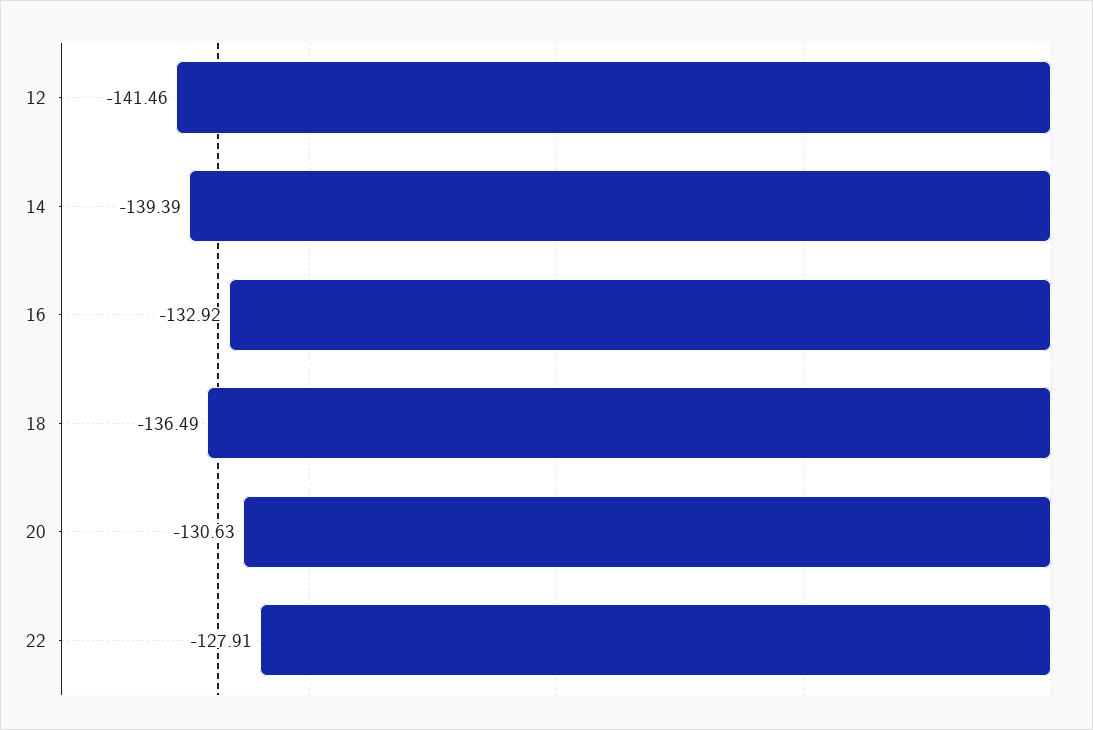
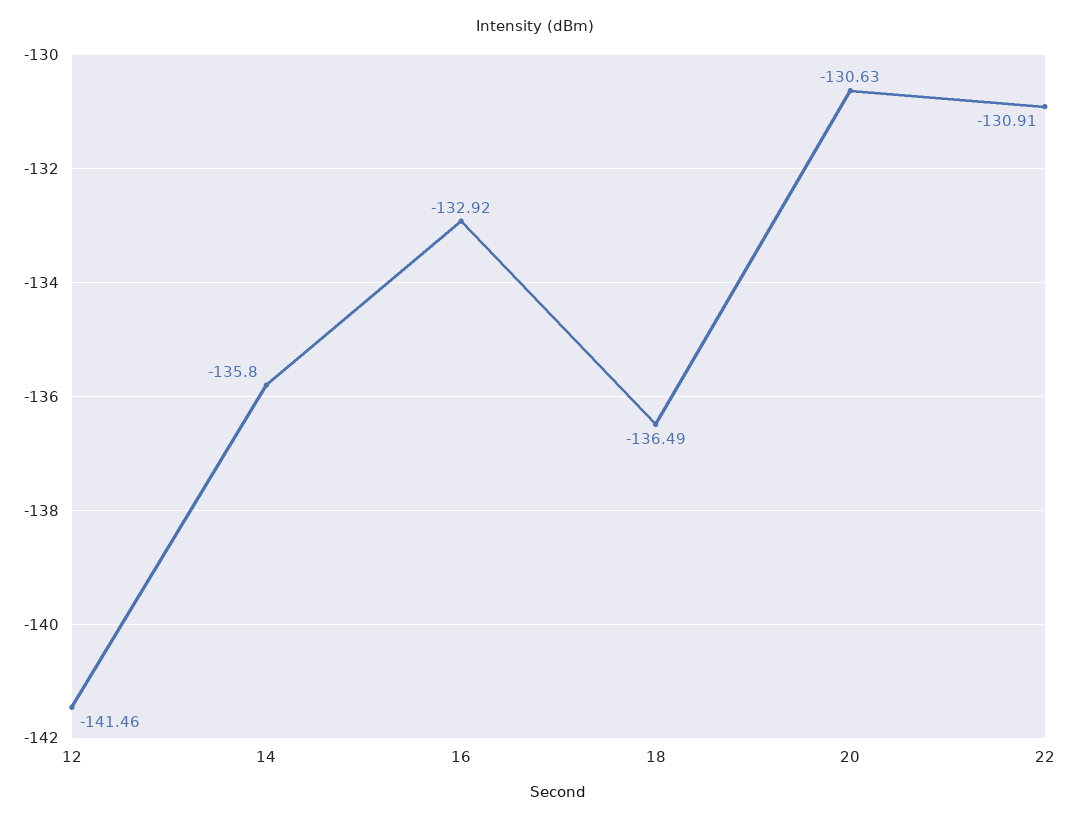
14: -139.39 -> -135.8
22: -127.91 -> -130.91

